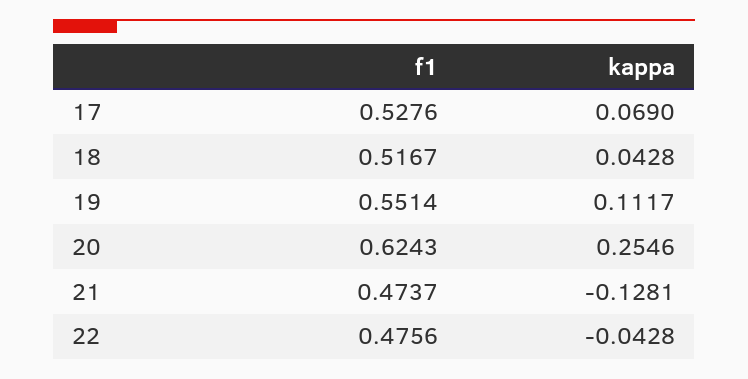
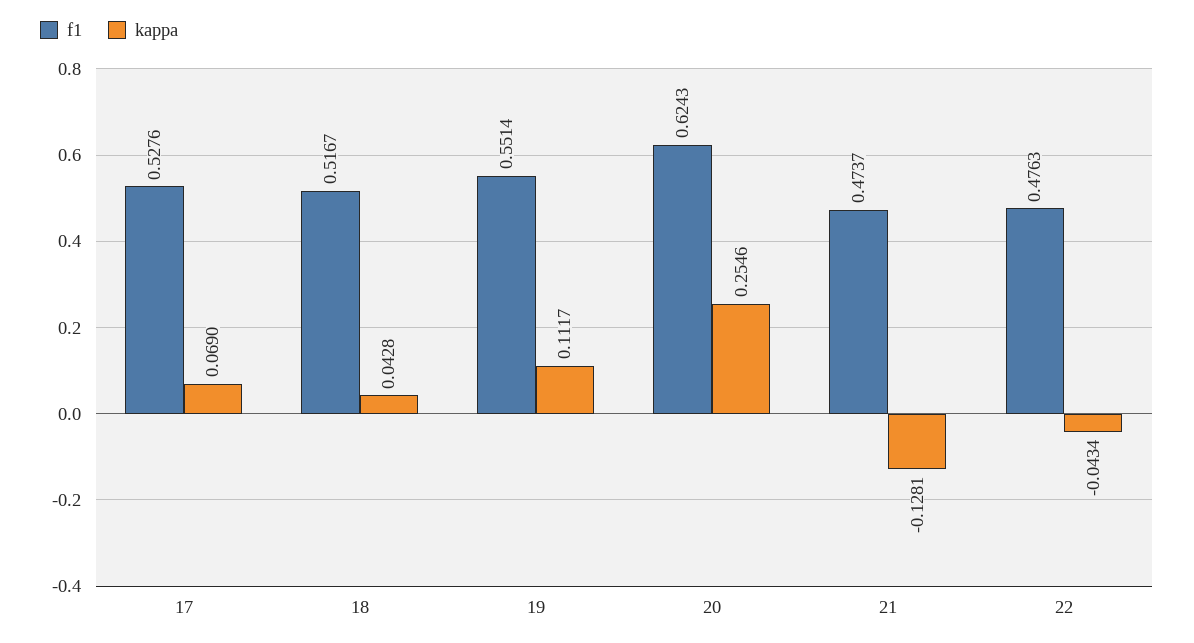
f1, 22: 0.4756 -> 0.4763
kappa, 22: -0.0428 -> -0.0434

